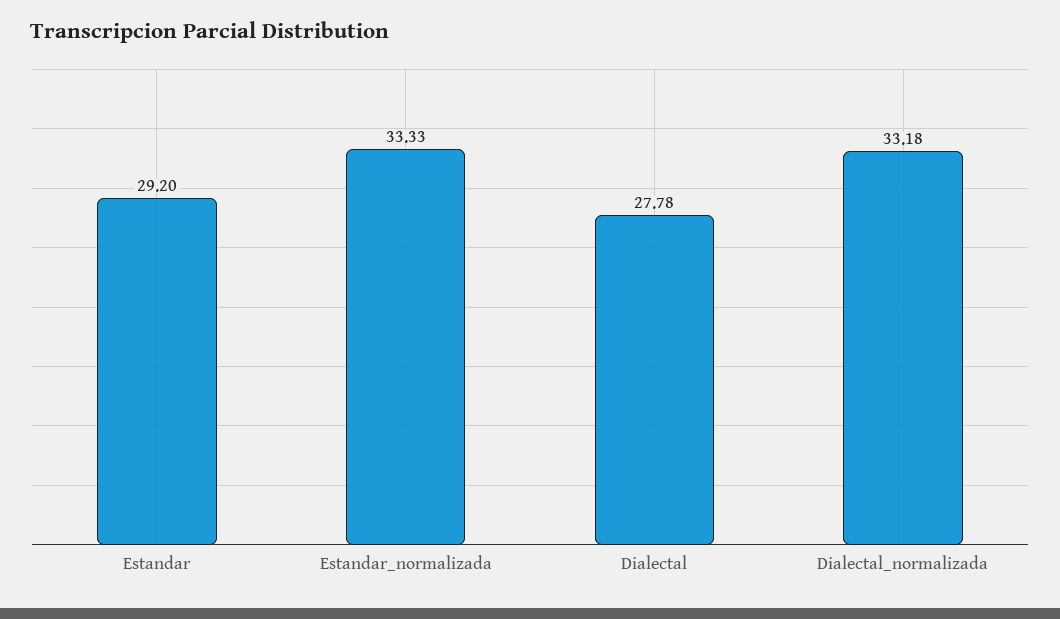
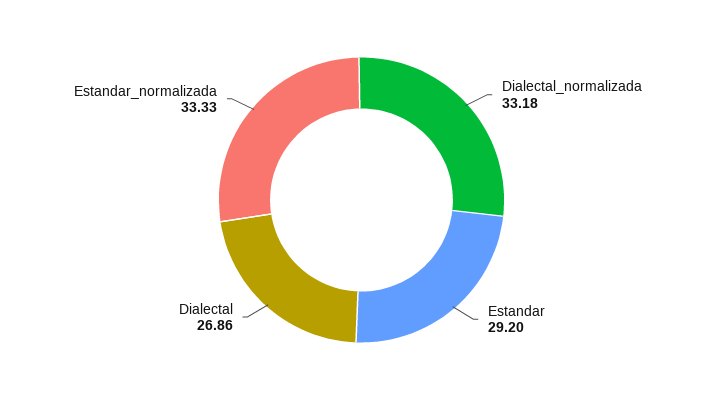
Dialectal: 27.78 -> 26.86

